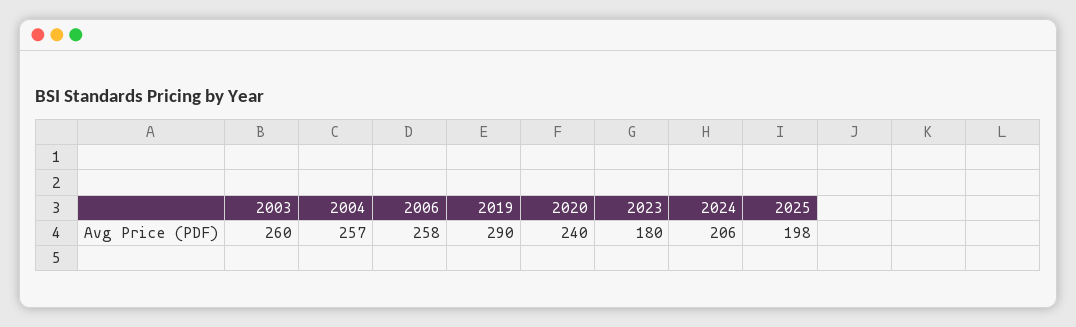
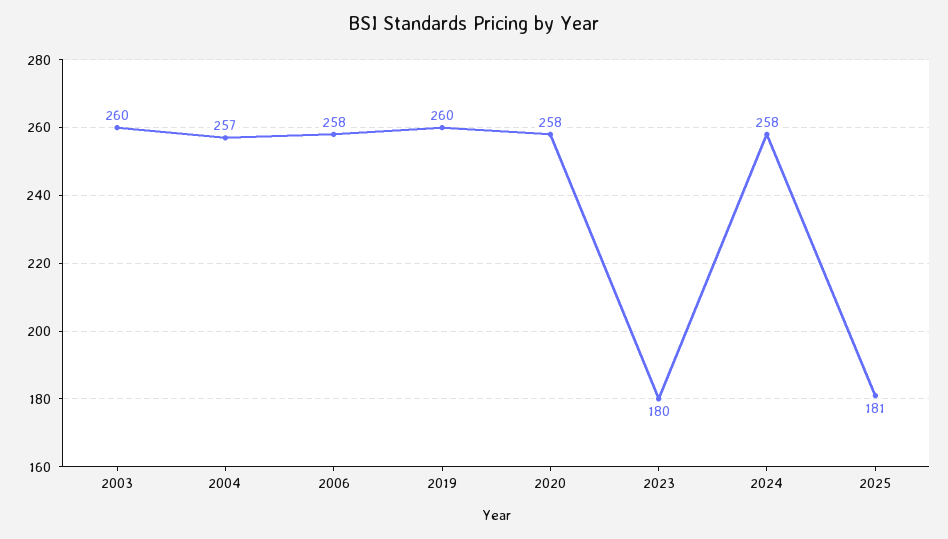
2019: 290 -> 260
2020: 240 -> 258
2024: 206 -> 258
2025: 198 -> 181

